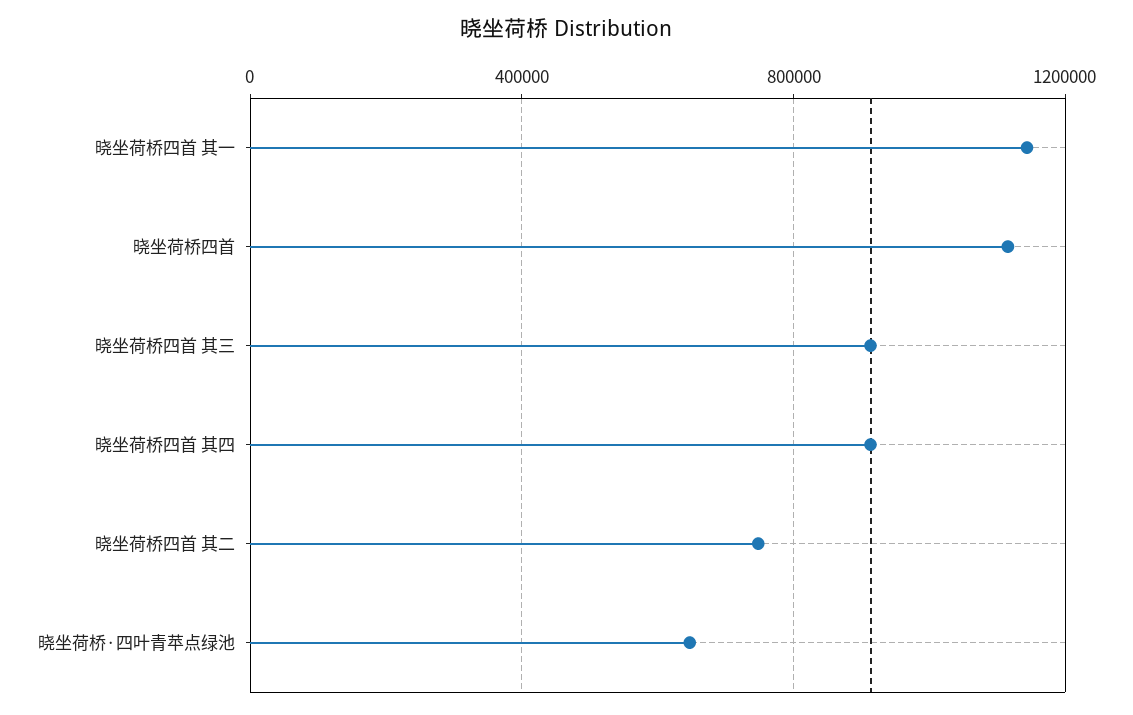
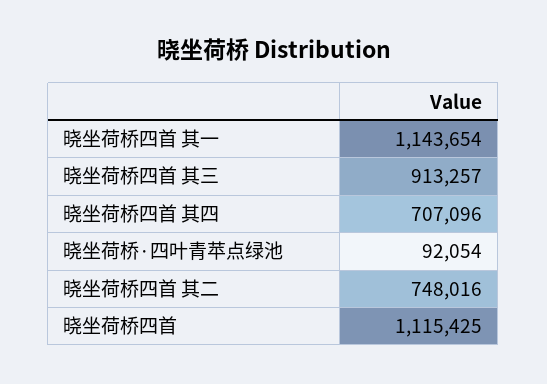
晓坐荷桥四首 其四: 900000 -> 707096
晓坐荷桥·四叶青苹点绿池: 650000 -> 92054

